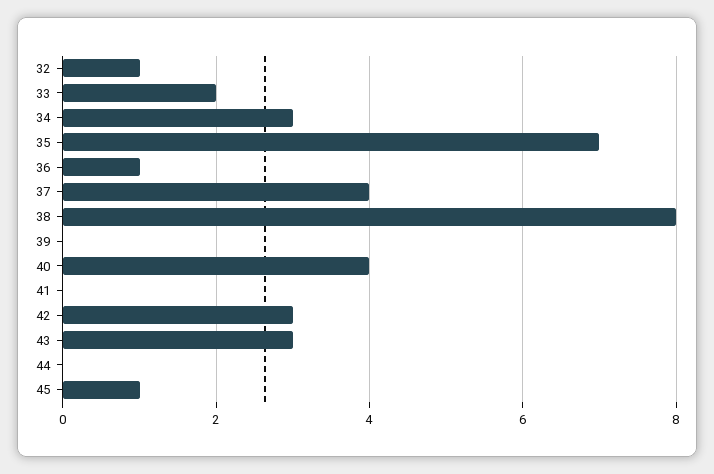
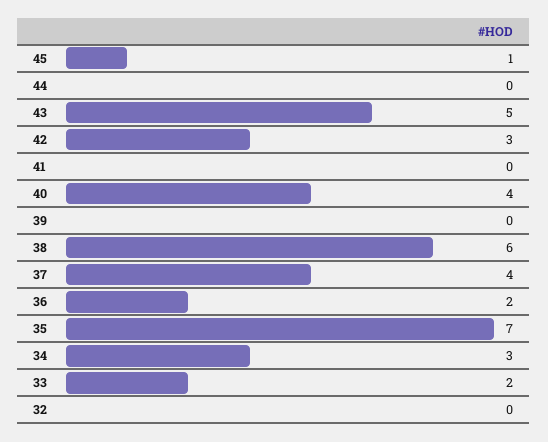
32: 1 -> 0
36: 1 -> 2
38: 8 -> 6
43: 3 -> 5

